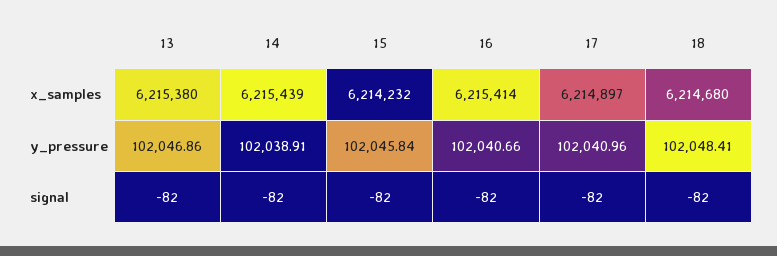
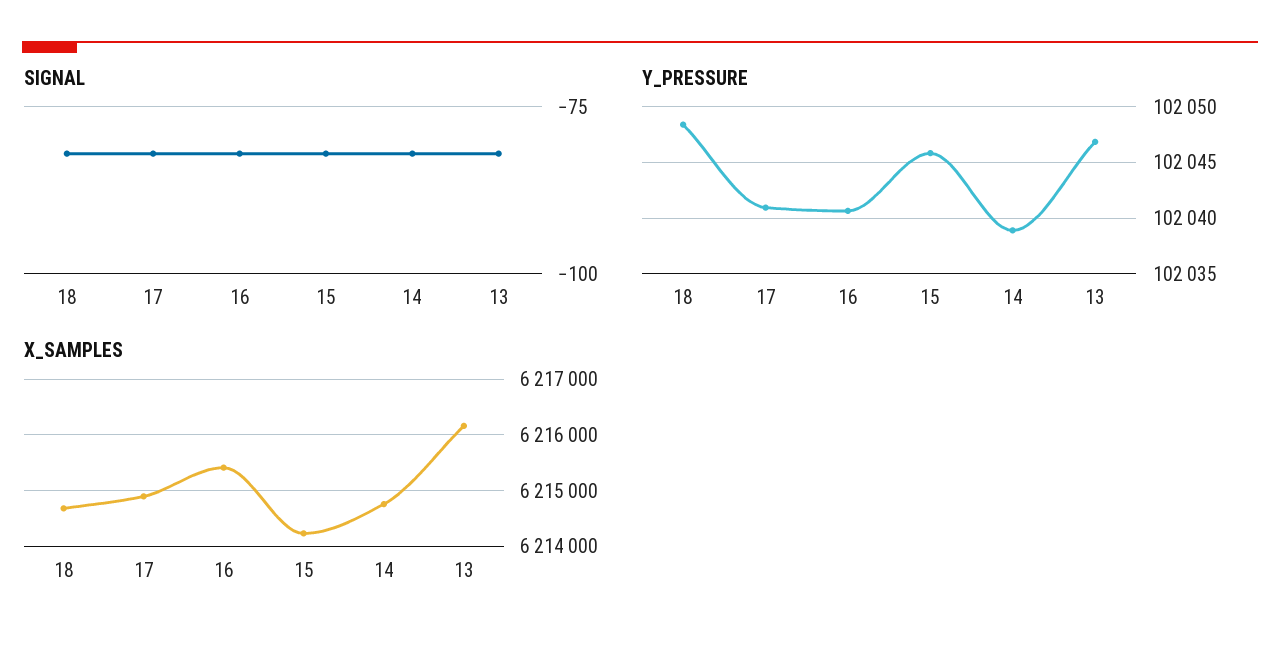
x_samples, 13: 6215380 -> 6216200
x_samples, 14: 6215439 -> 6214800

